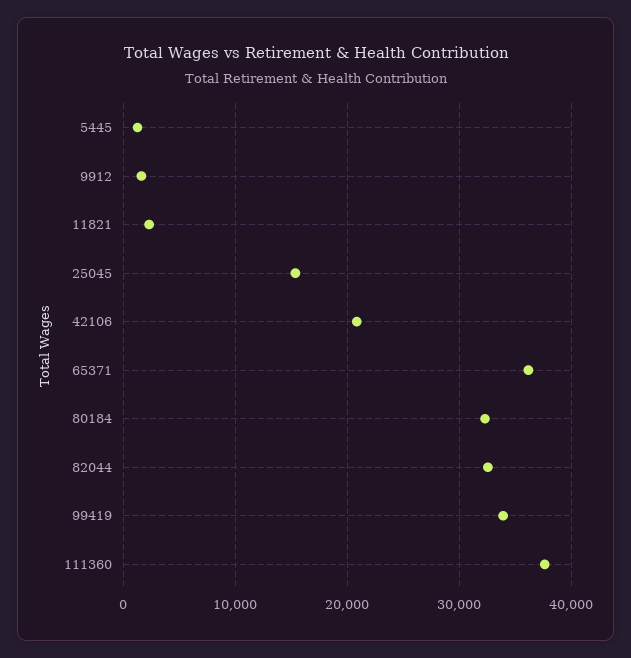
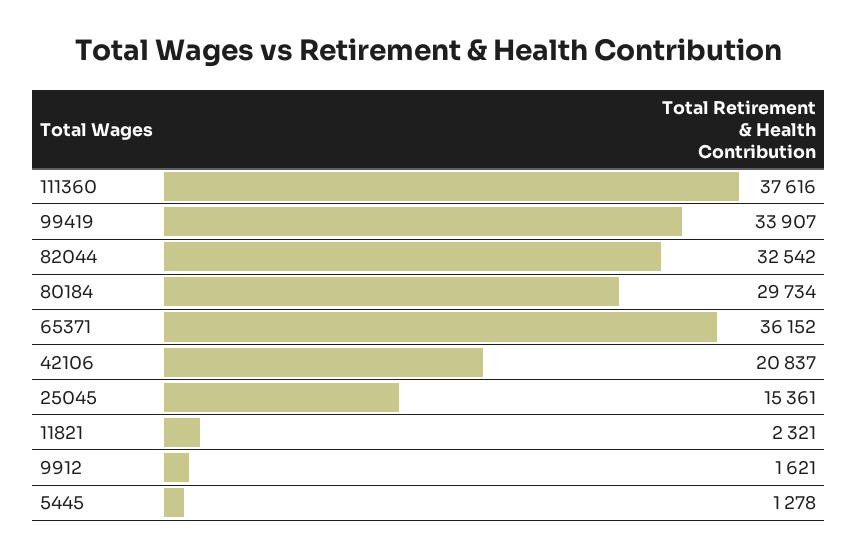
80184: 32000 -> 29734

